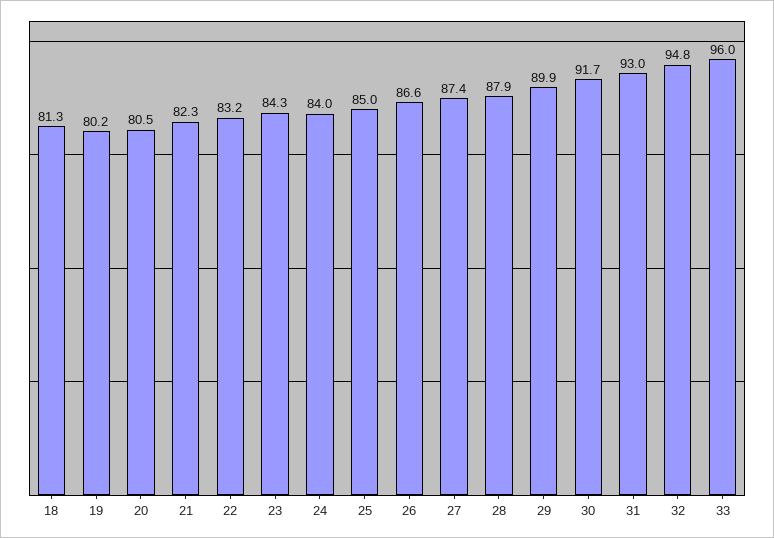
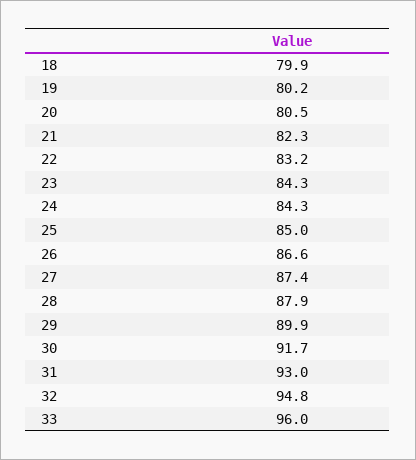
18: 81.3 -> 79.9
24: 84 -> 84.3

